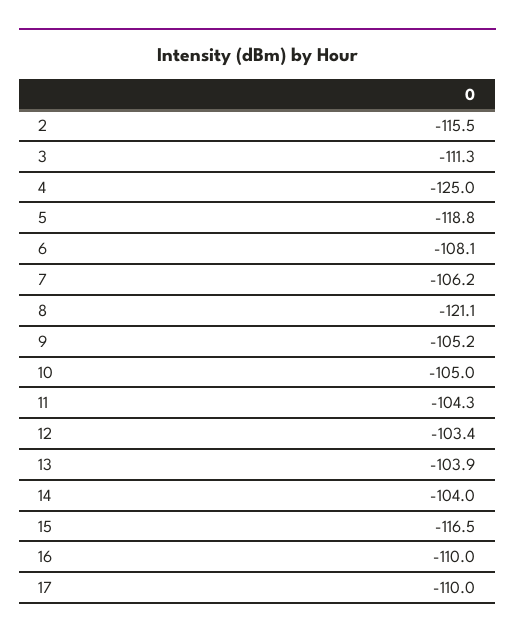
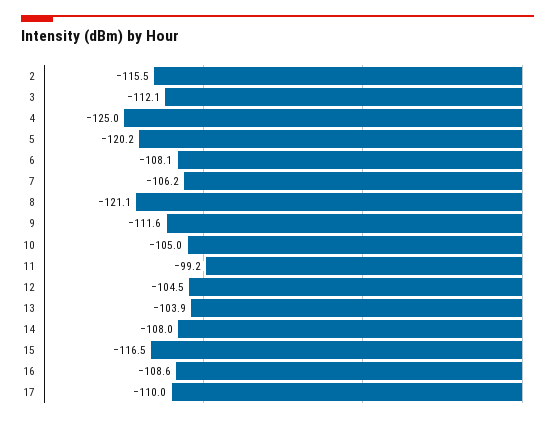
3: -111.3 -> -112.1
5: -118.8 -> -120.2
9: -105.2 -> -111.6
11: -104.3 -> -99.2
12: -103.4 -> -104.5
14: -104 -> -108
16: -110 -> -108.6

